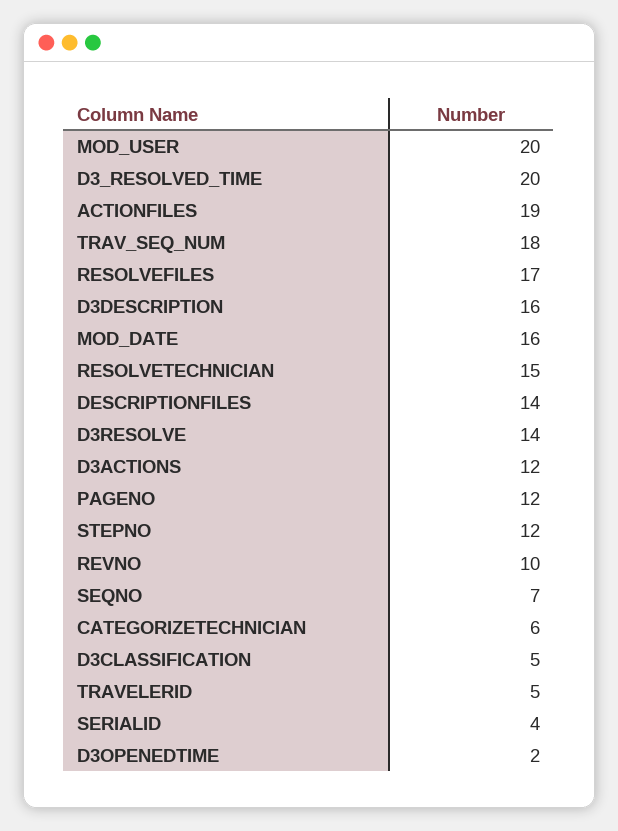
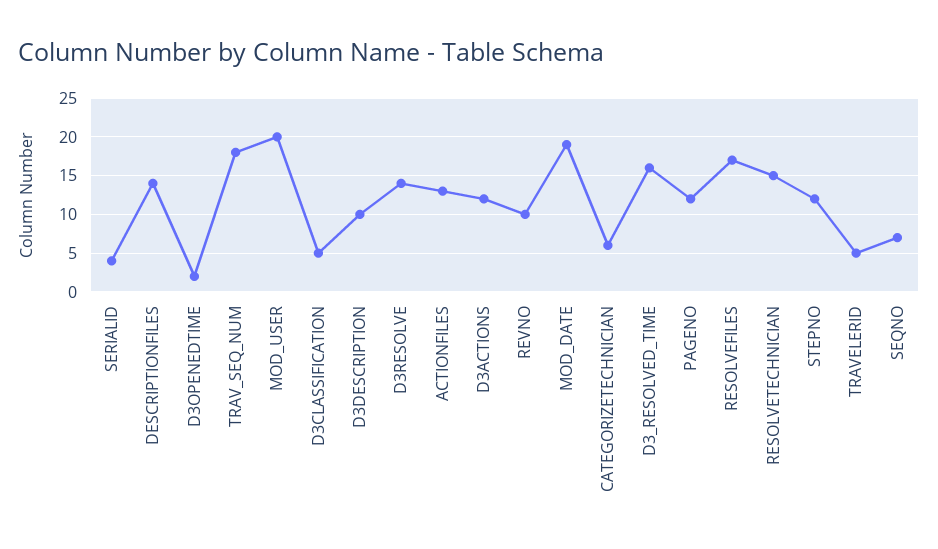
D3_RESOLVED_TIME: 20 -> 16
ACTIONFILES: 19 -> 13
D3DESCRIPTION: 16 -> 10
MOD_DATE: 16 -> 19

